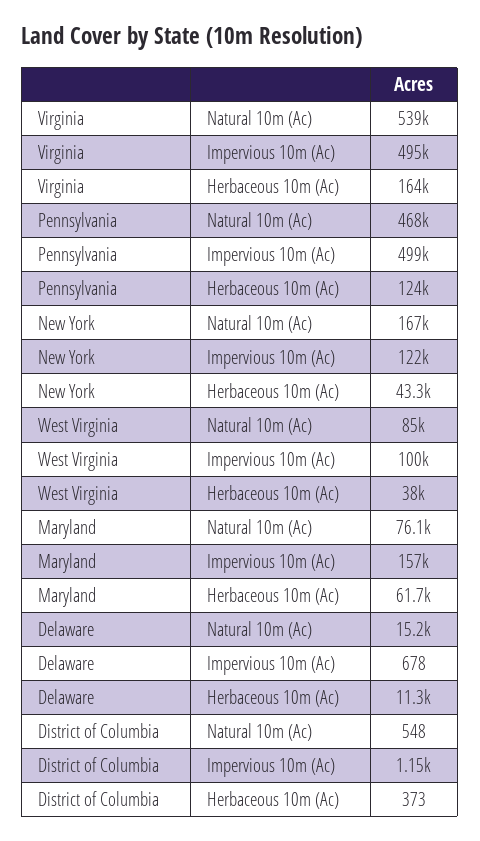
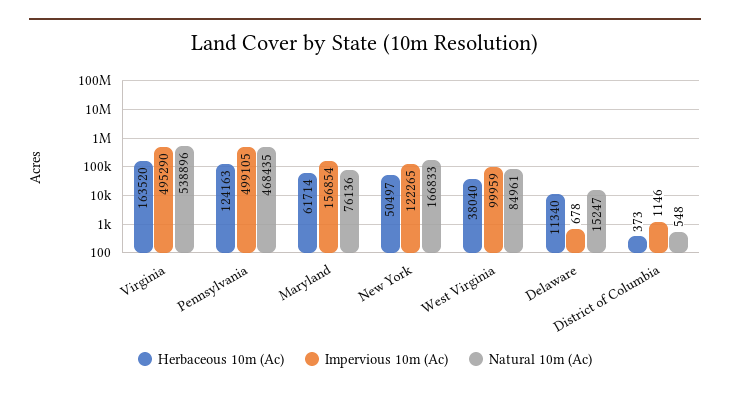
Herbaceous 10m (Ac), New York: 43300 -> 50497

